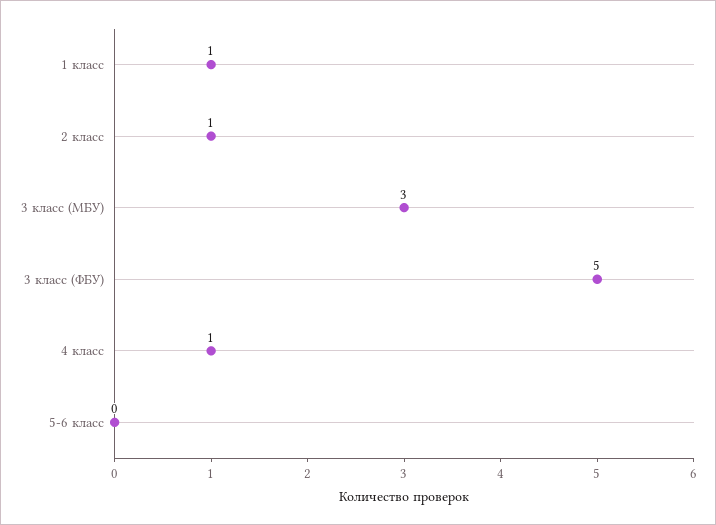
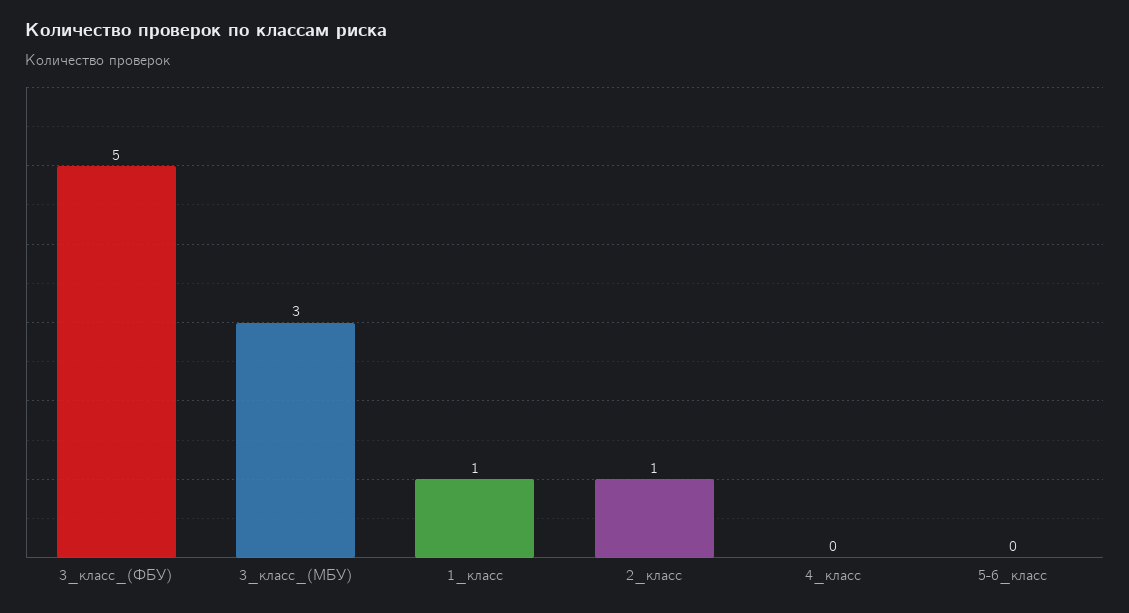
4 класс: 1 -> 0

